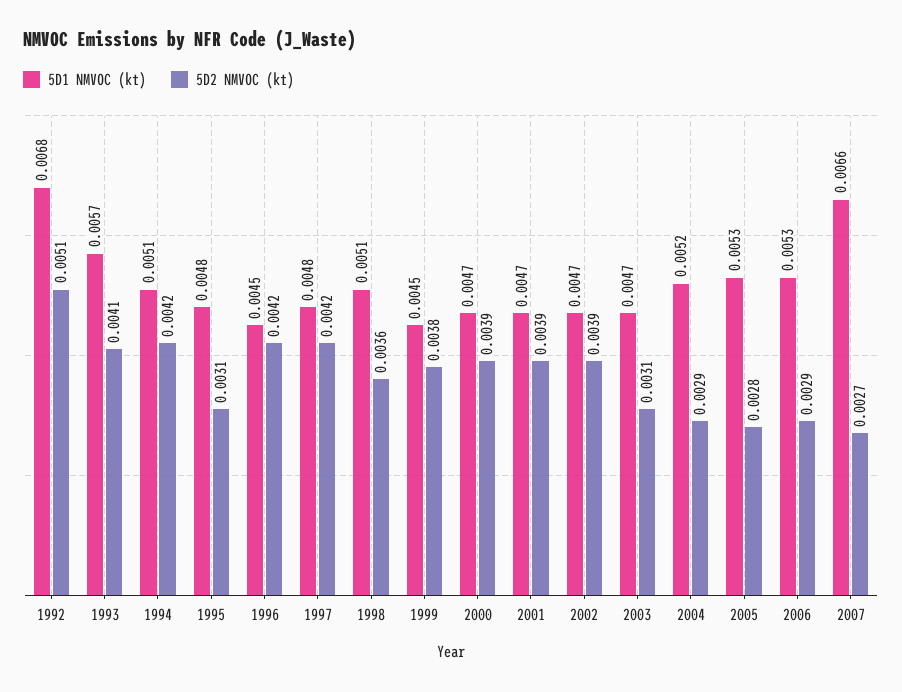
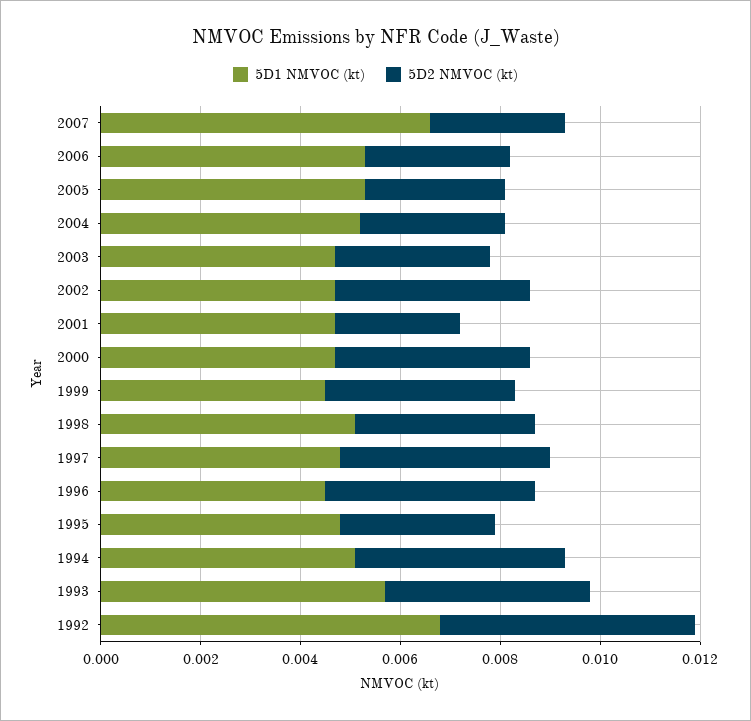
5D2 NMVOC (kt), 2001: 0.0039 -> 0.0025

